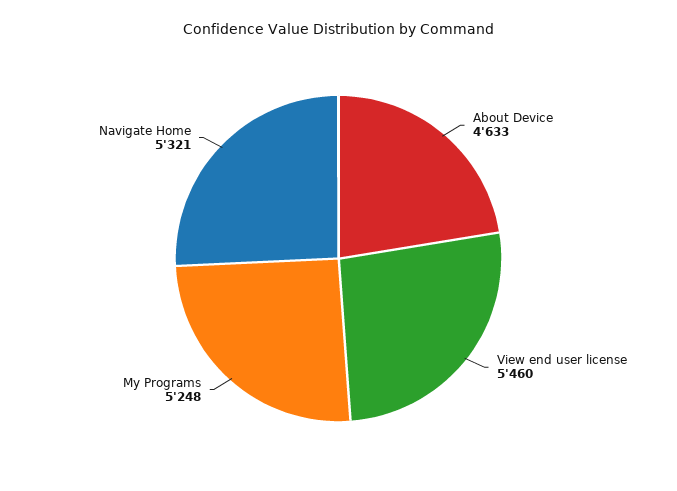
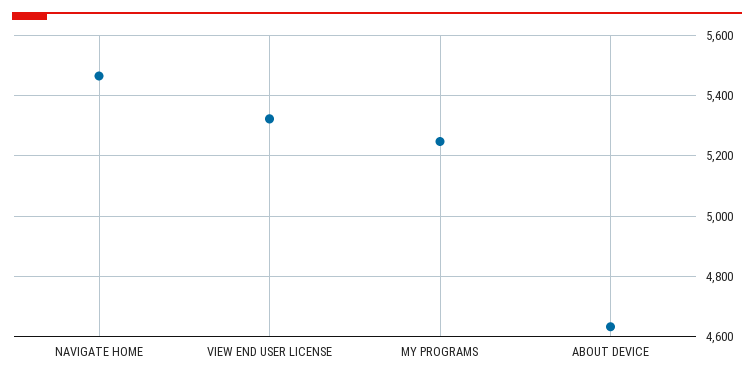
View end user license: 5460 -> 5320
Navigate Home: 5321 -> 5460

